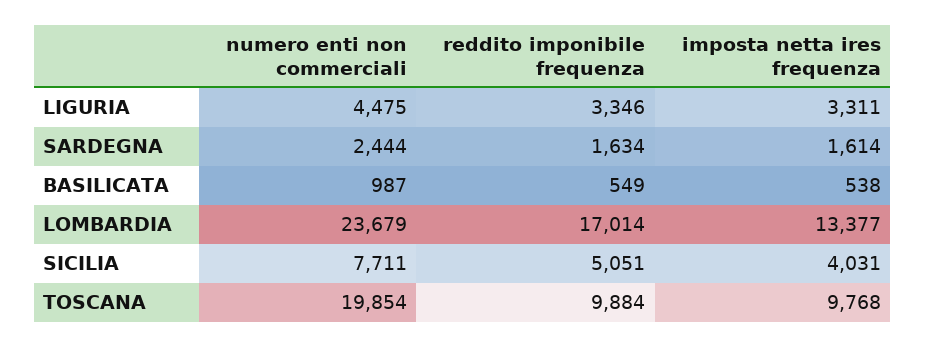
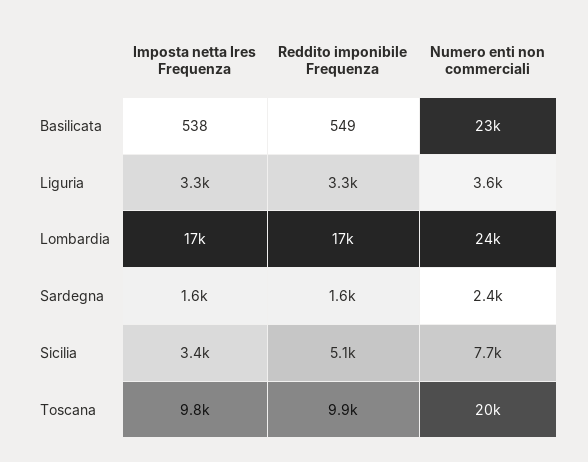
numero enti non commerciali, LIGURIA: 4475 -> 3600
numero enti non commerciali, BASILICATA: 987 -> 23000
imposta netta ires frequenza, LOMBARDIA: 13377 -> 17000
imposta netta ires frequenza, SICILIA: 4031 -> 3400

